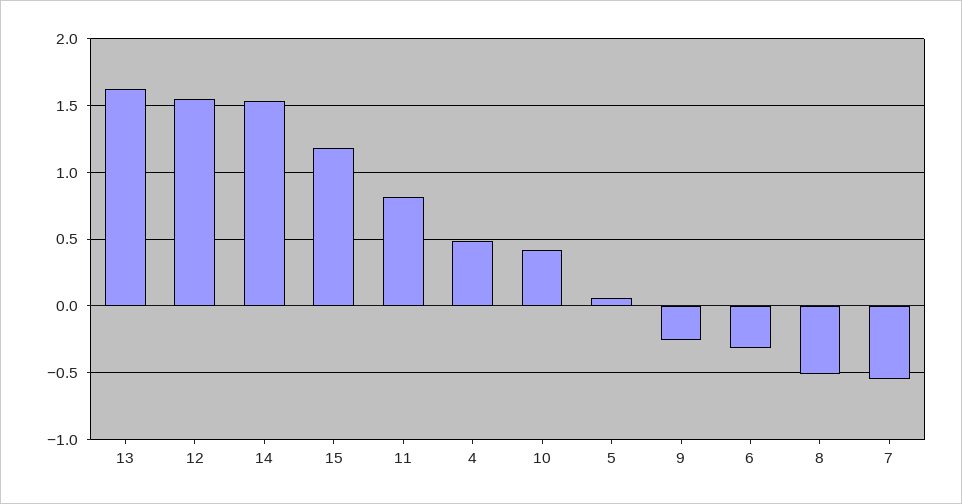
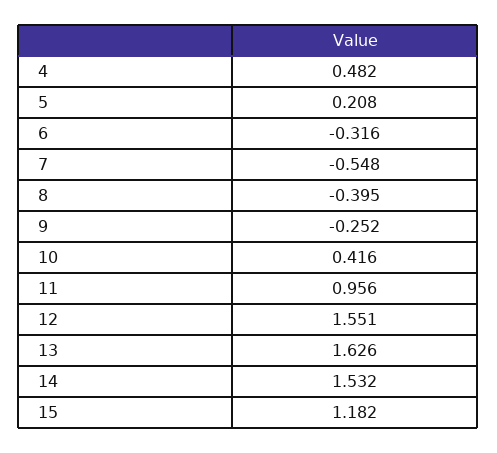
11: 0.8 -> 0.956
5: 0.05 -> 0.208
8: -0.5 -> -0.395

